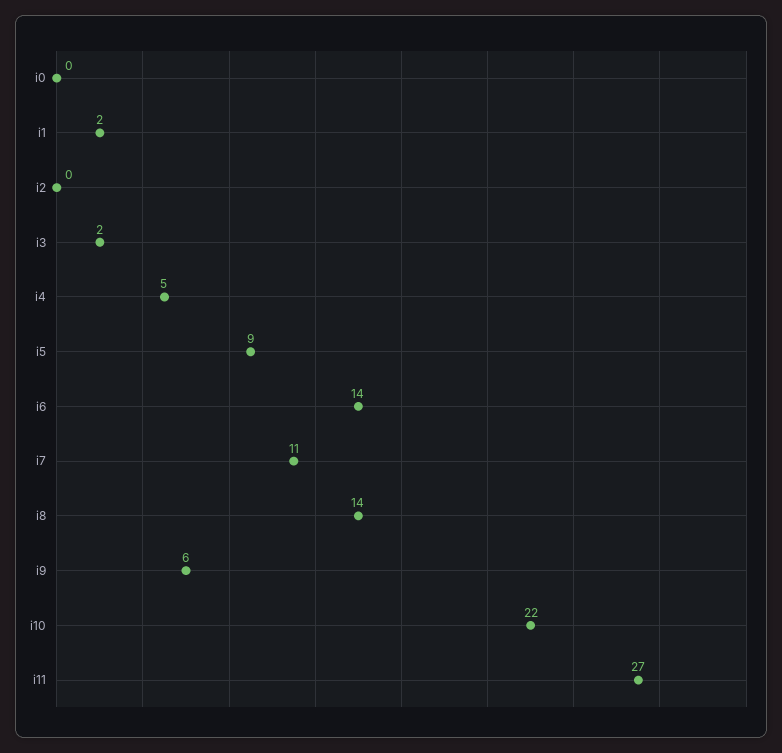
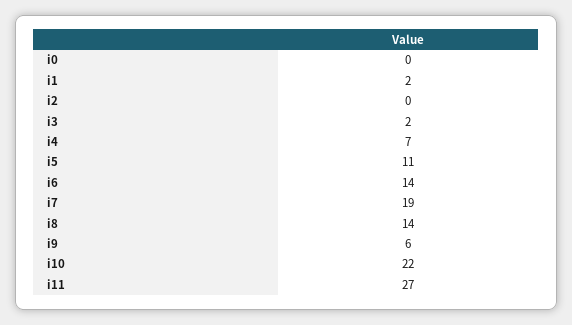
i4: 5 -> 7
i5: 9 -> 11
i7: 11 -> 19

